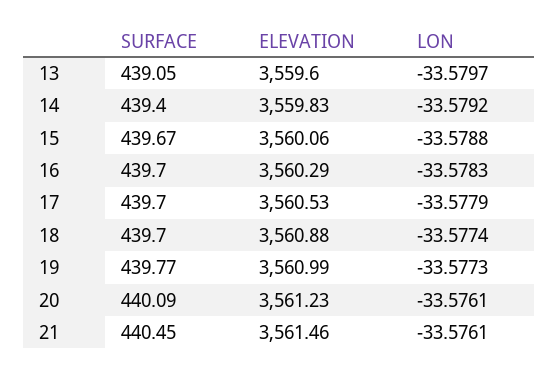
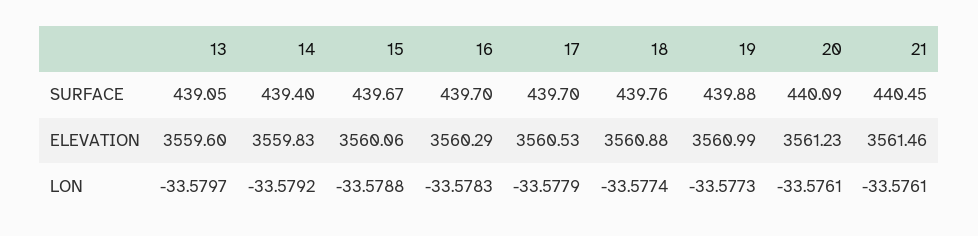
SURFACE, 18: 439.7 -> 439.76
SURFACE, 19: 439.77 -> 439.88

